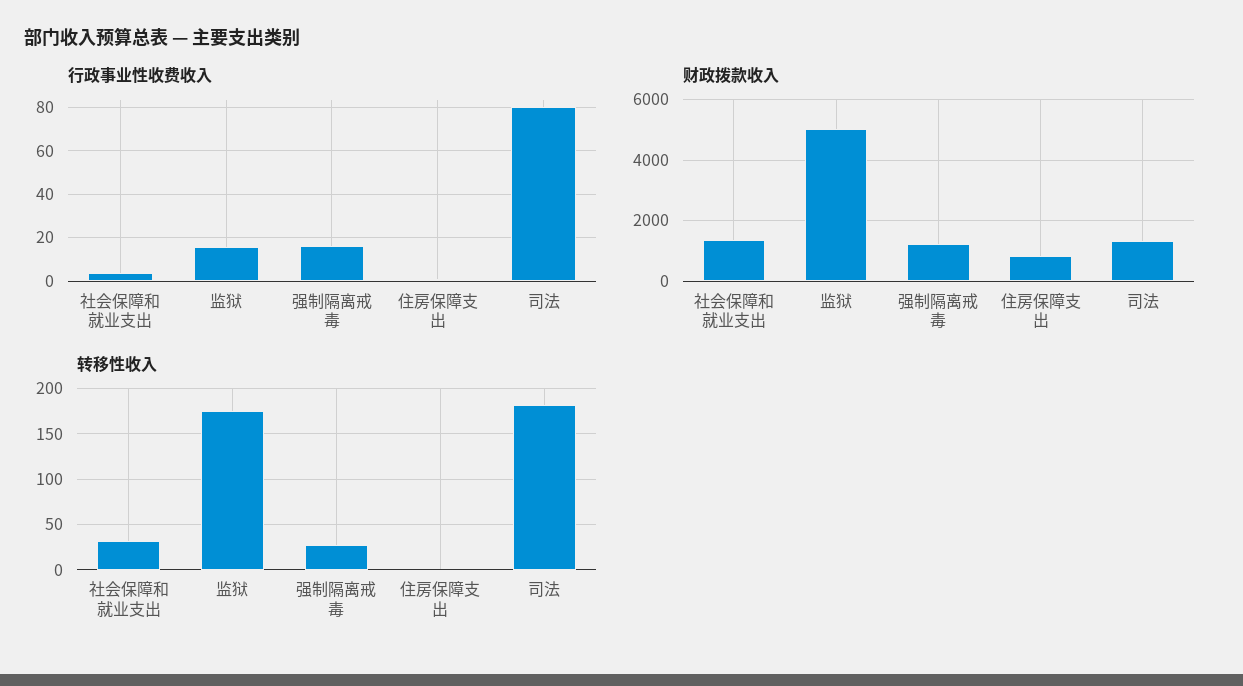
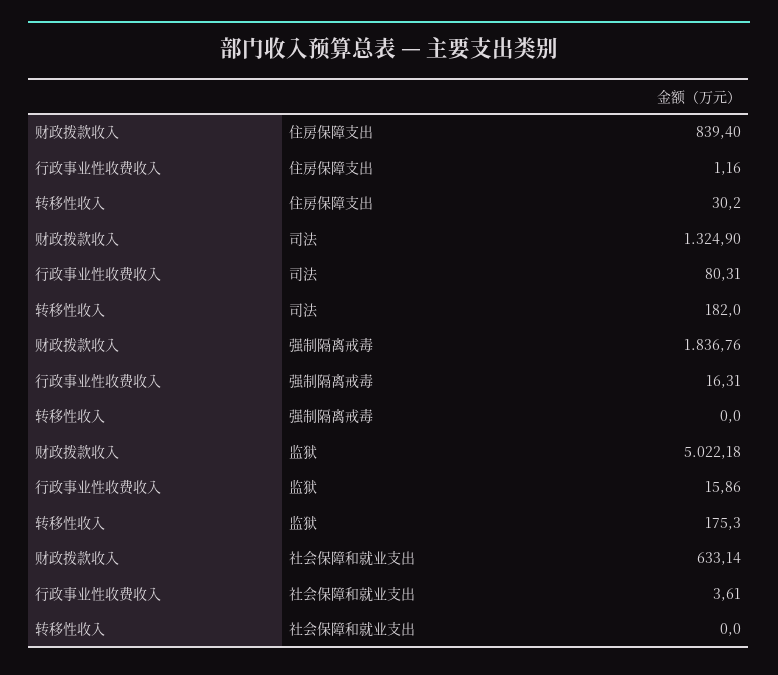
财政拨款收入, 社会保障和就业支出: 1400 -> 633.14
财政拨款收入, 强制隔离戒毒: 1200 -> 1836.76
转移性收入, 社会保障和就业支出: 30 -> 0
转移性收入, 强制隔离戒毒: 30 -> 0
转移性收入, 住房保障支出: 0 -> 30.2

